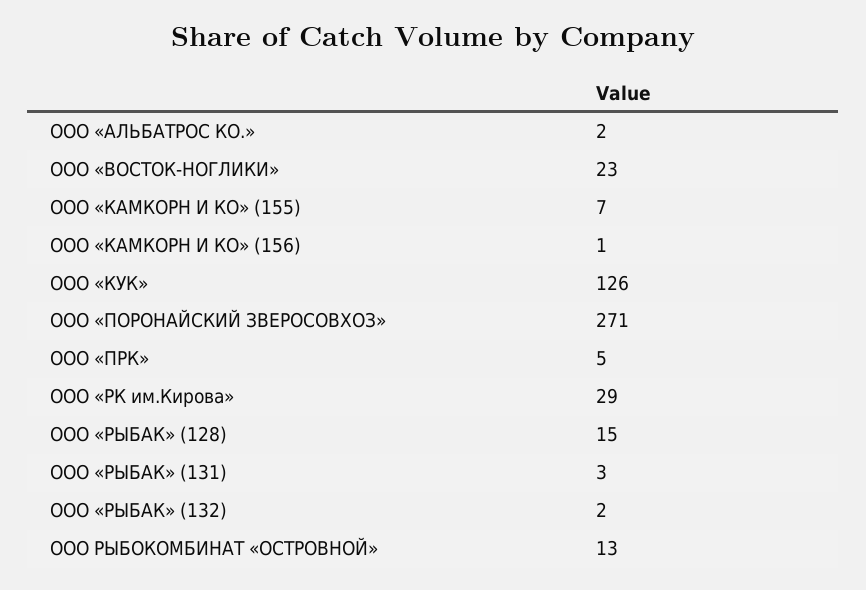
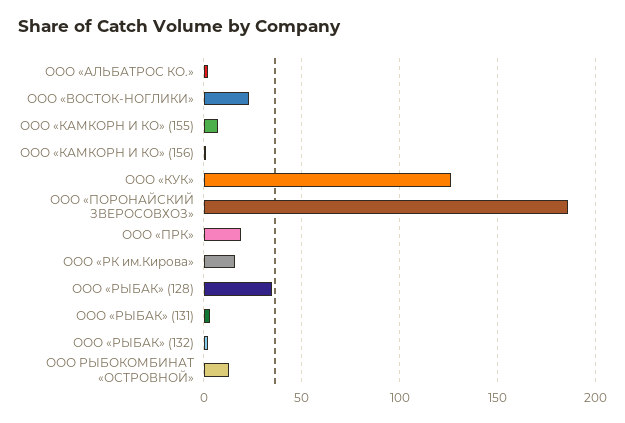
ООО «ПОРОНАЙСКИЙ ЗВЕРОСОВХОЗ»: 271 -> 185
ООО «ПРК»: 5 -> 20
ООО «РК им.Кирова»: 29 -> 15
ООО «РЫБАК» (128): 15 -> 35

